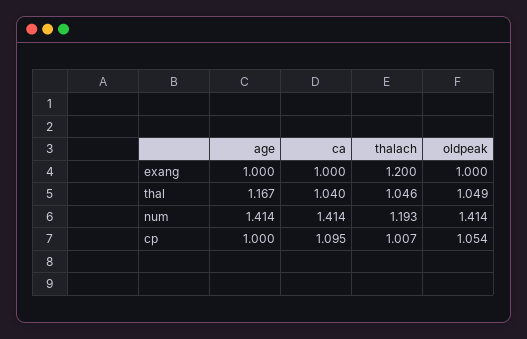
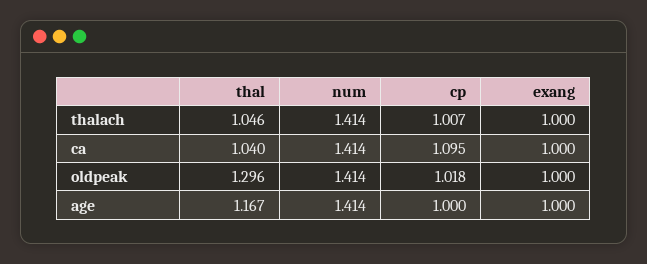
thalach, exang: 1.2 -> 1
oldpeak, thal: 1.049 -> 1.296
thalach, num: 1.193 -> 1.414
oldpeak, cp: 1.054 -> 1.018

